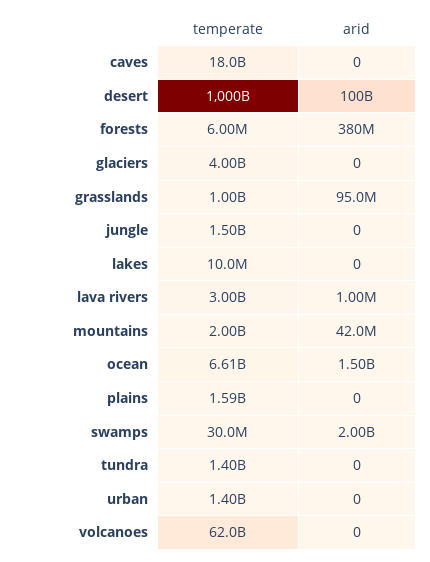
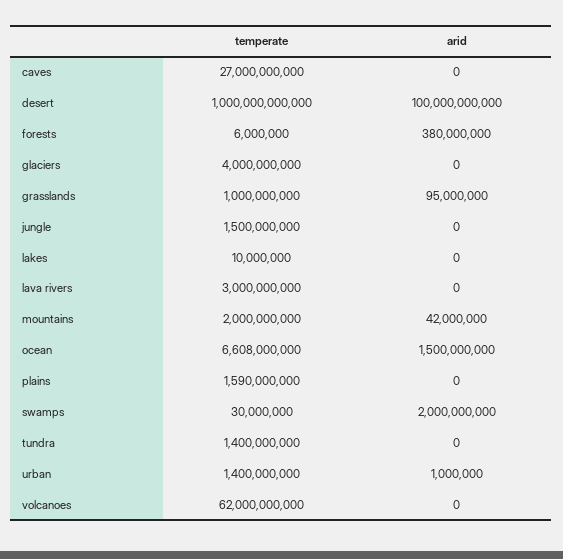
temperate, caves: 18000000000 -> 27000000000
arid, lava rivers: 1000000 -> 0
arid, urban: 0 -> 1000000

